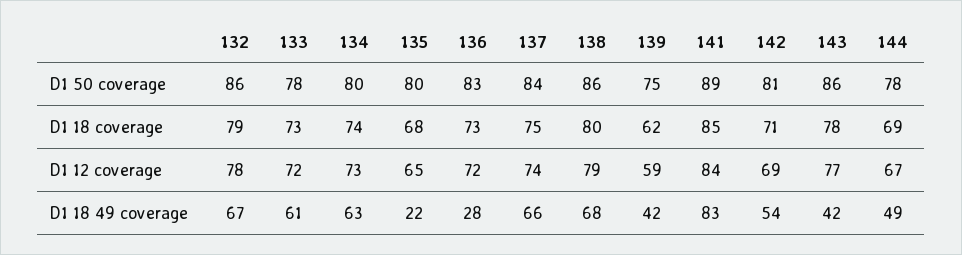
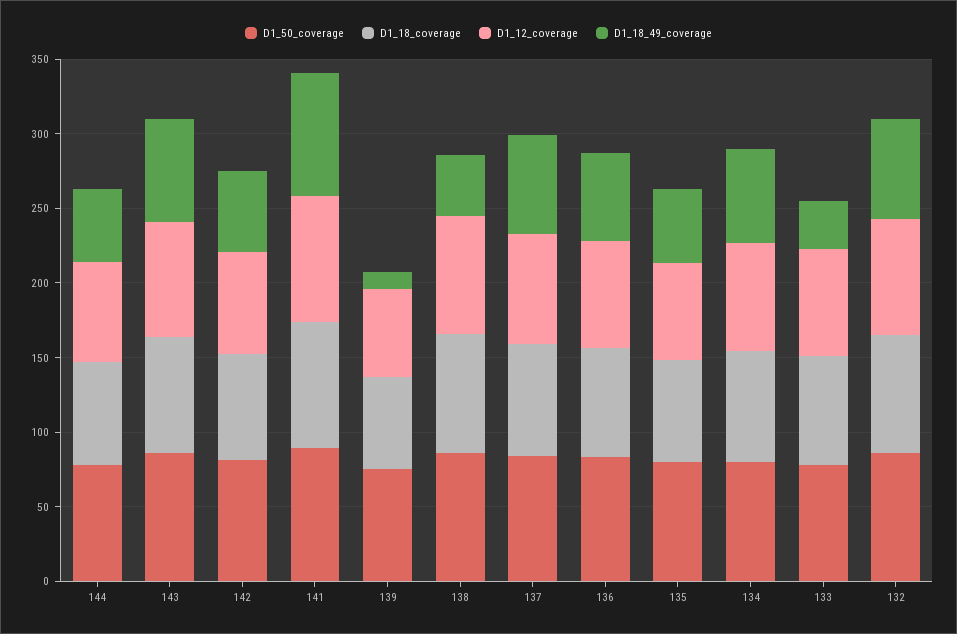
D1 18 49 coverage, 133: 61 -> 30
D1 18 49 coverage, 135: 22 -> 50
D1 18 49 coverage, 136: 28 -> 60
D1 18 49 coverage, 138: 68 -> 40
D1 18 49 coverage, 139: 42 -> 10
D1 18 49 coverage, 143: 42 -> 70

